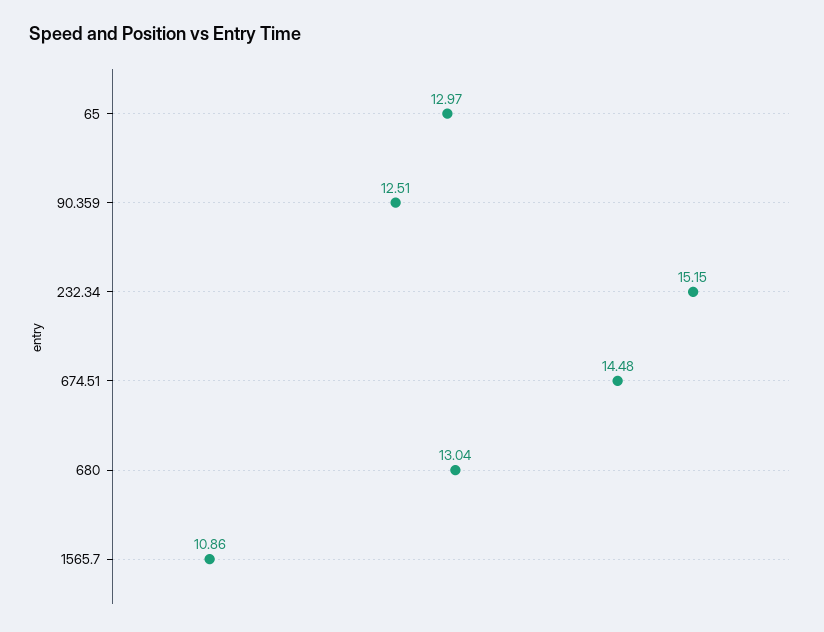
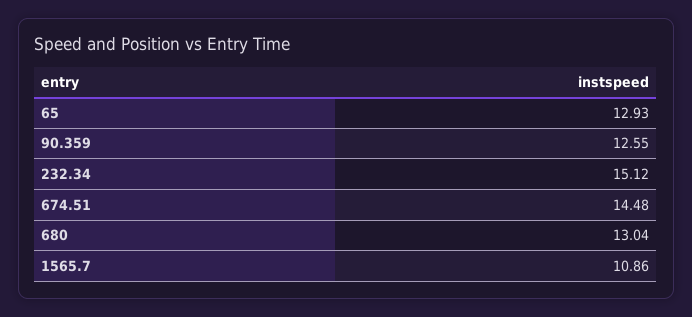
65: 12.97 -> 12.93
90.359: 12.51 -> 12.55
232.34: 15.15 -> 15.12

